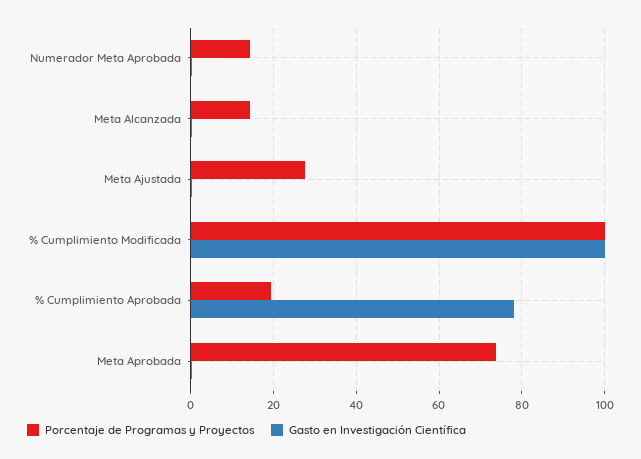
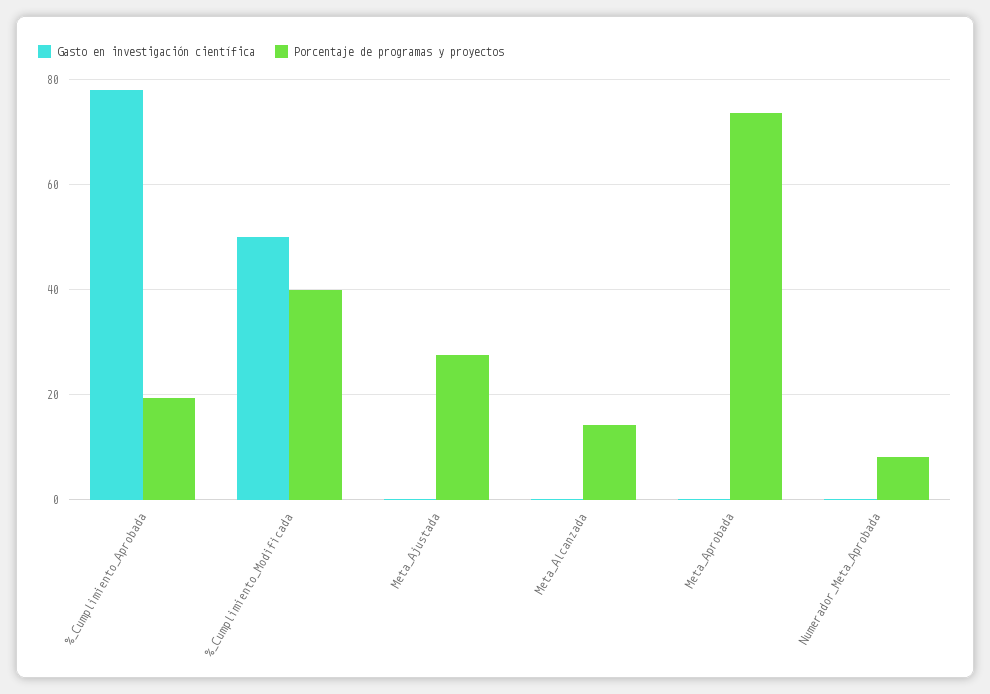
Porcentaje de Programas y Proyectos, Numerador Meta Aprobada: 14 -> 8
Porcentaje de Programas y Proyectos, % Cumplimiento Modificada: 100 -> 40
Gasto en Investigación Científica, % Cumplimiento Modificada: 100 -> 50

